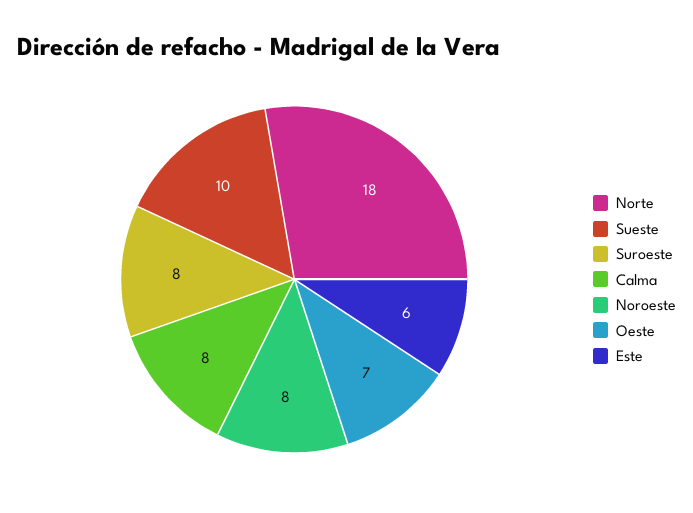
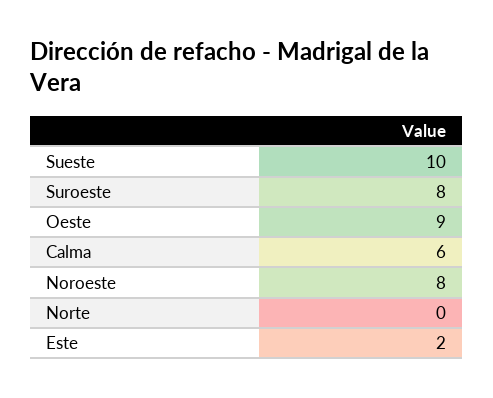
Norte: 18 -> 0
Calma: 8 -> 6
Oeste: 7 -> 9
Este: 6 -> 2

